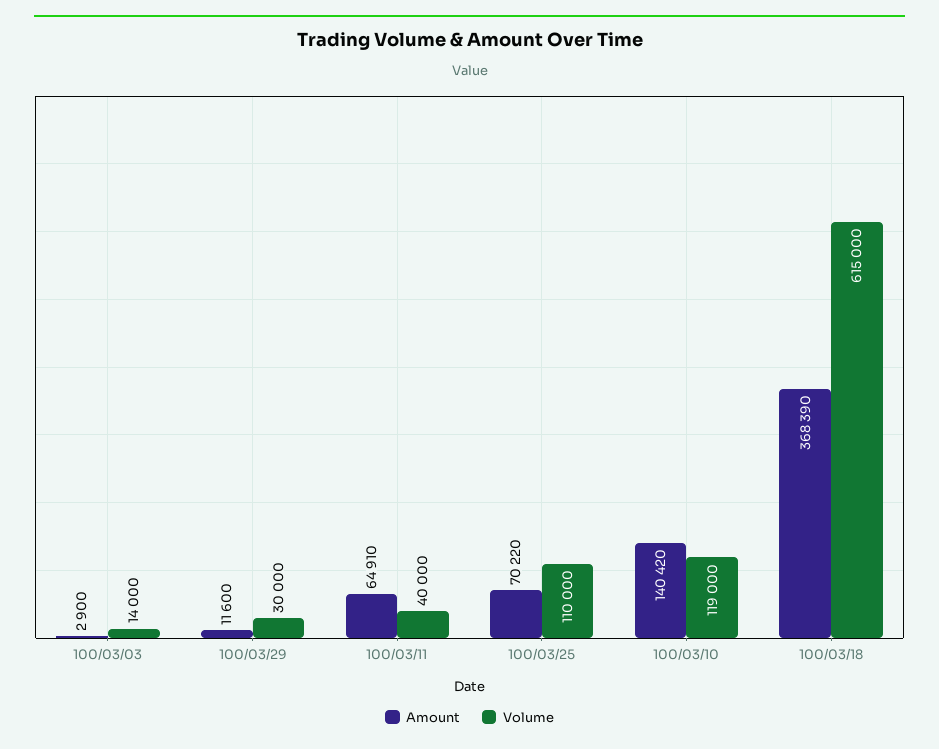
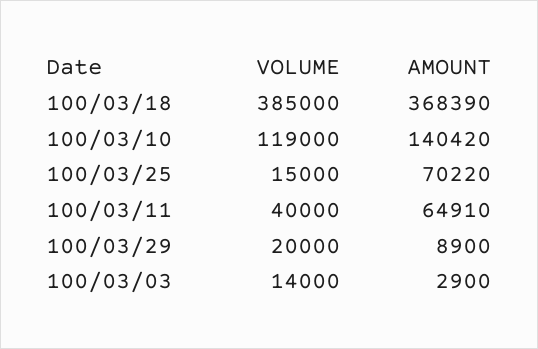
Amount, 100/03/29: 11600 -> 8900
Volume, 100/03/29: 30000 -> 20000
Volume, 100/03/25: 110000 -> 15000
Volume, 100/03/18: 615000 -> 385000

